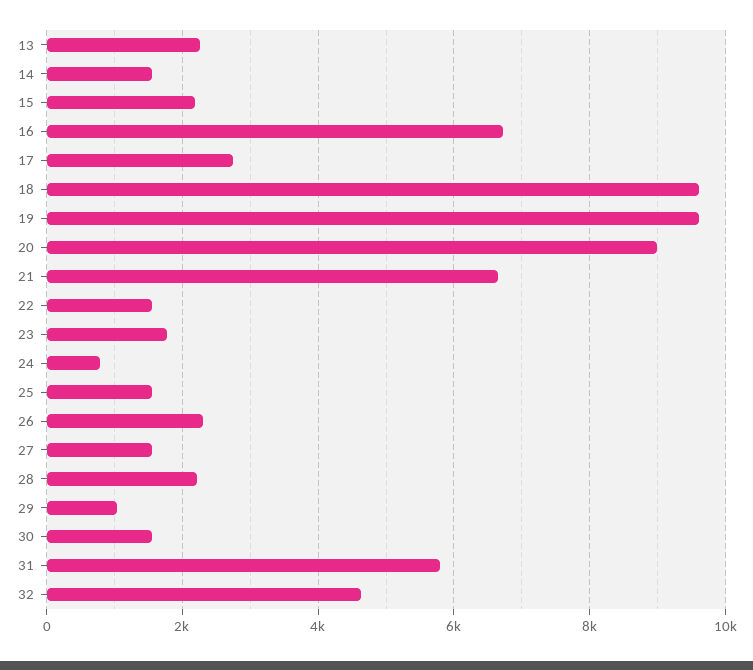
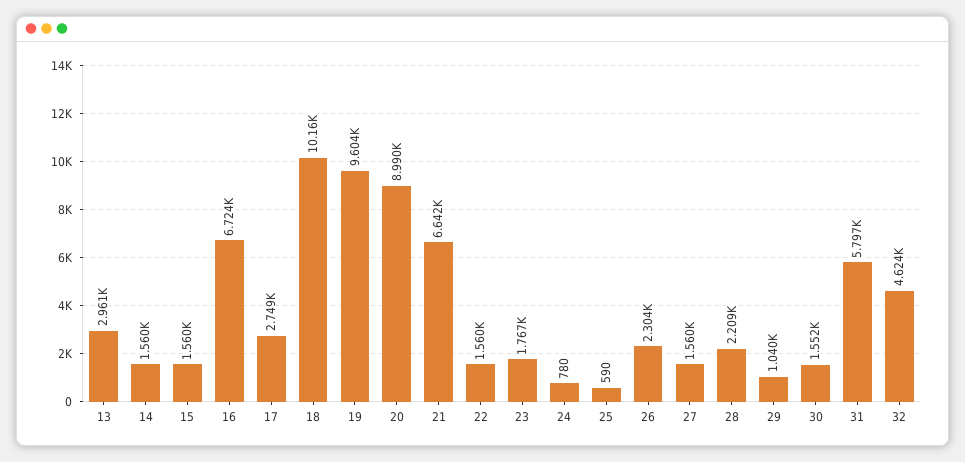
13: 2200 -> 2961
15: 2200 -> 1560
18: 9600 -> 10160
25: 1600 -> 590

